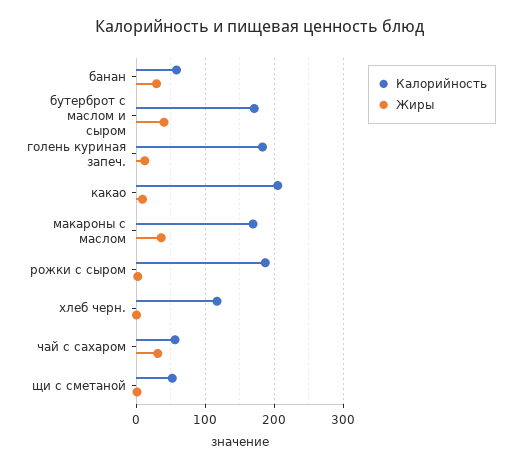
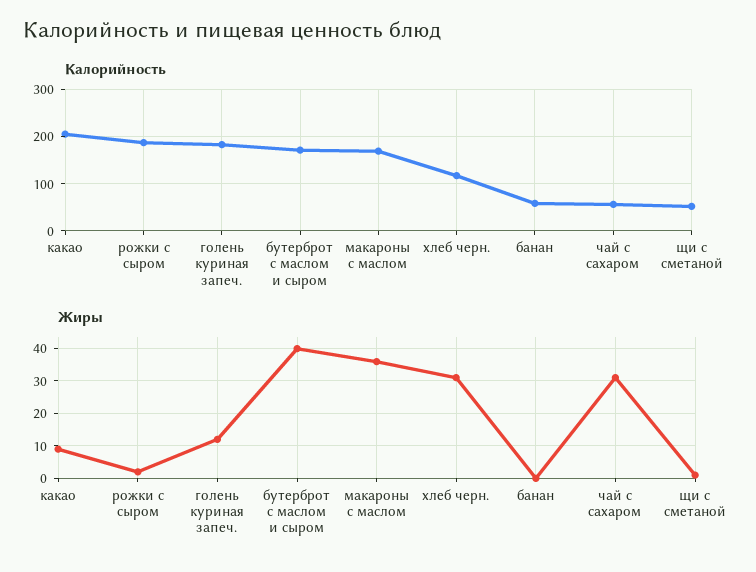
Жиры, банан: 30 -> 0
Жиры, хлеб черн.: 0 -> 30

